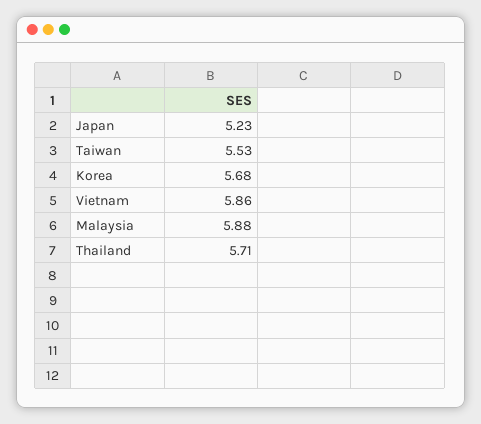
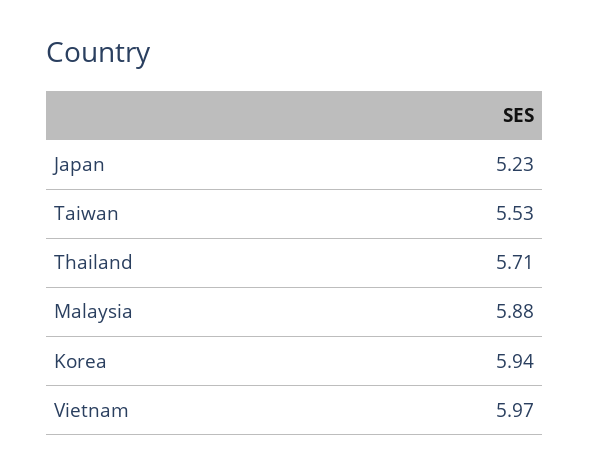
Korea: 5.68 -> 5.94
Vietnam: 5.86 -> 5.97

